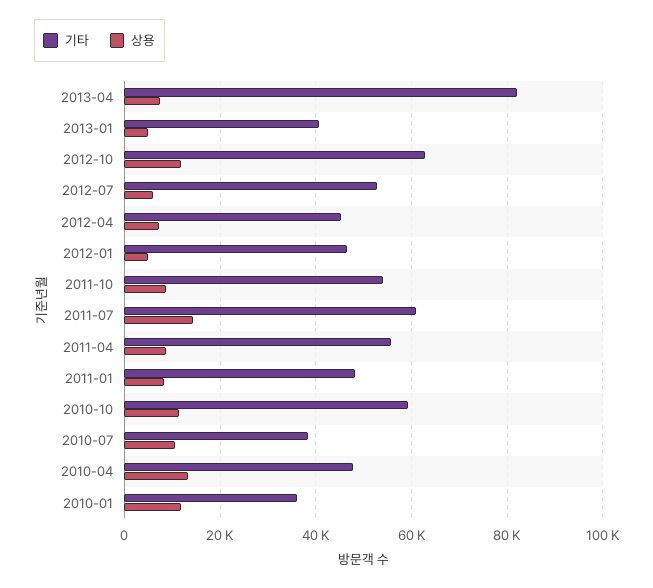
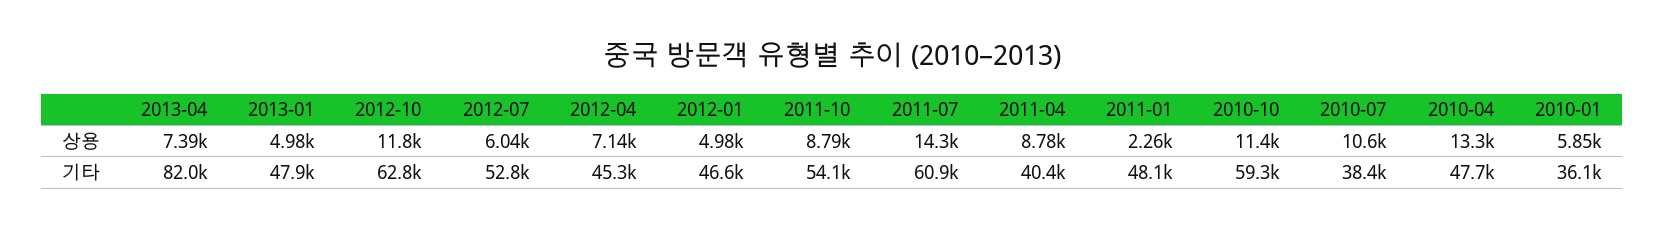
기타, 2013-01: 40000 -> 47900
기타, 2011-04: 56000 -> 40400
상용, 2011-01: 8000 -> 2260
상용, 2010-01: 12000 -> 5850

